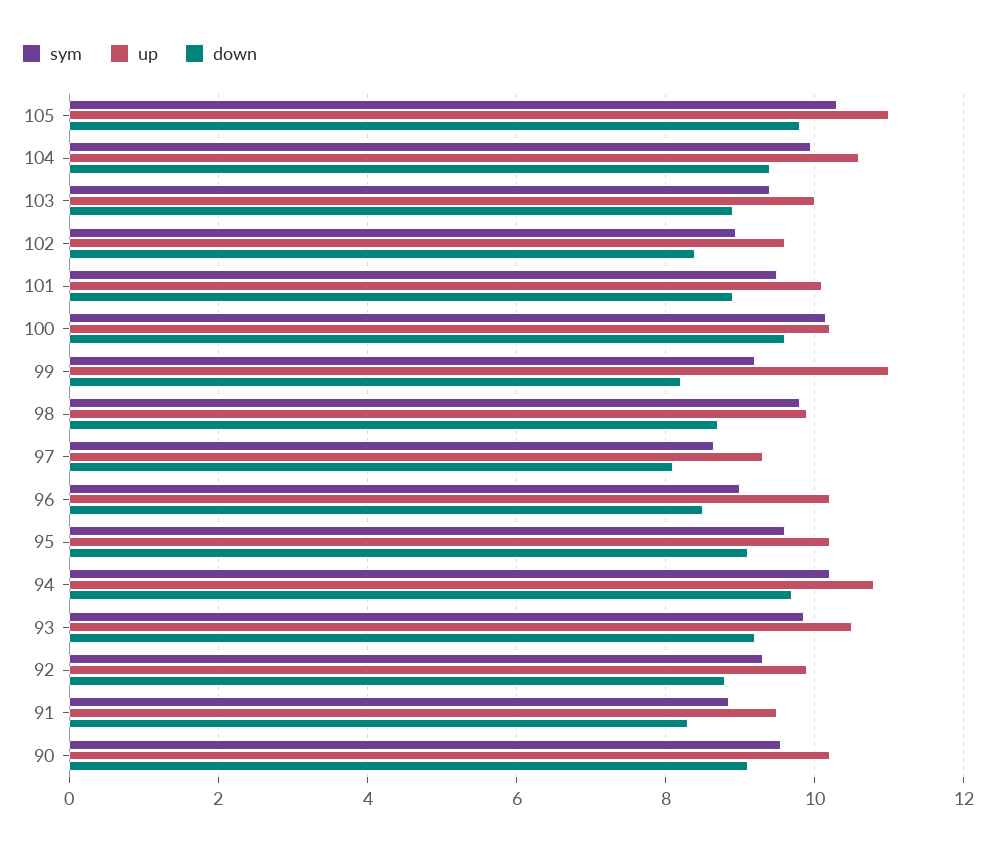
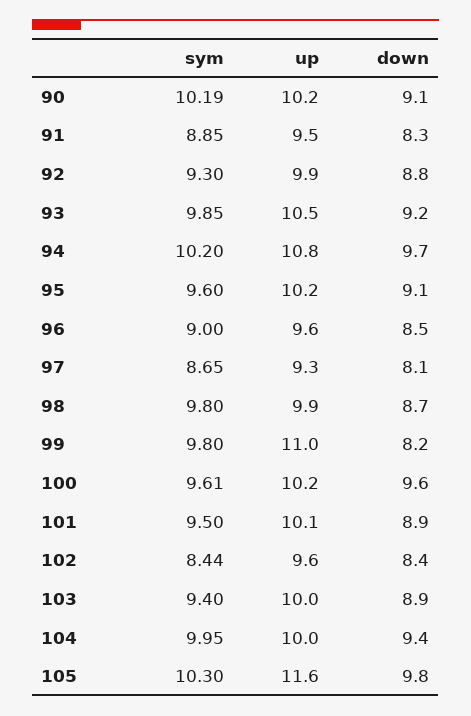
up, 105: 11 -> 11.6
up, 104: 10.6 -> 10
sym, 102: 9 -> 8.44
sym, 100: 10.2 -> 9.61
sym, 99: 9.2 -> 9.8
up, 96: 10.2 -> 9.6
sym, 90: 9.6 -> 10.19

